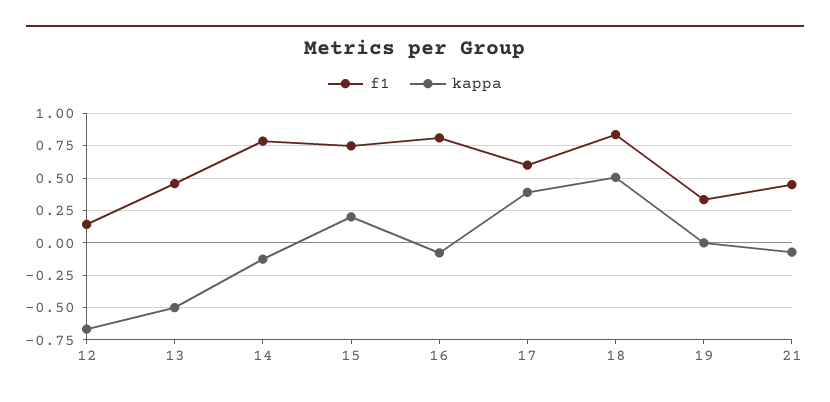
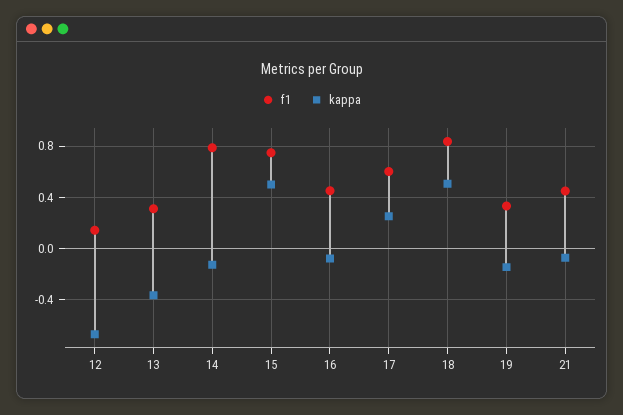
f1, 13: 0.45 -> 0.3
kappa, 13: -0.5 -> -0.35
kappa, 15: 0.2 -> 0.5
f1, 16: 0.8 -> 0.45
kappa, 17: 0.4 -> 0.25
kappa, 19: 0 -> -0.15

